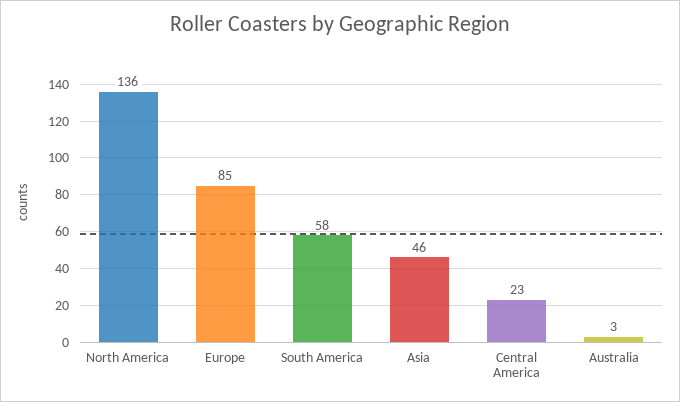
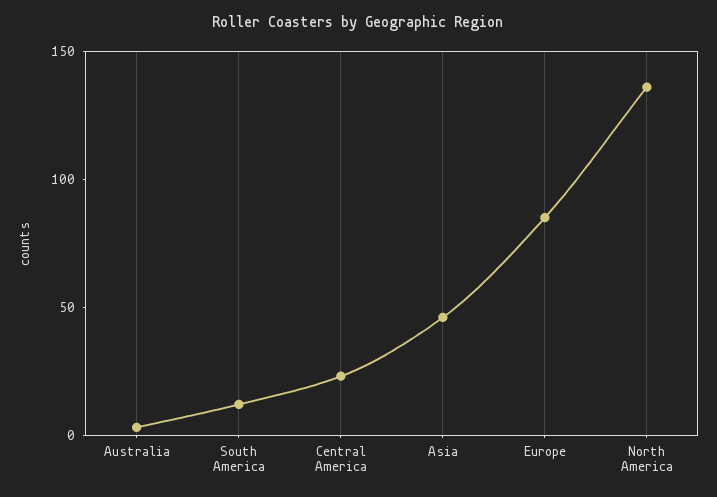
South America: 58 -> 10

